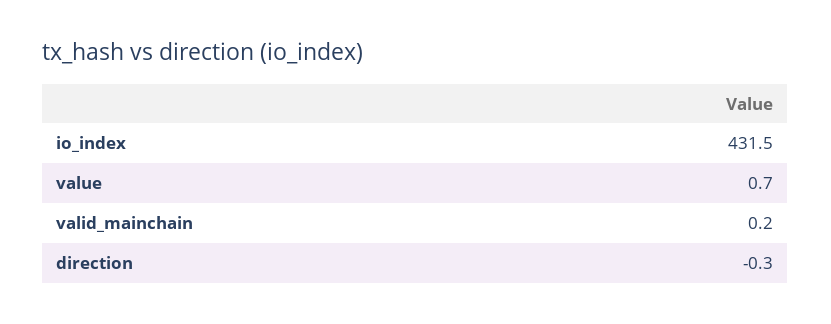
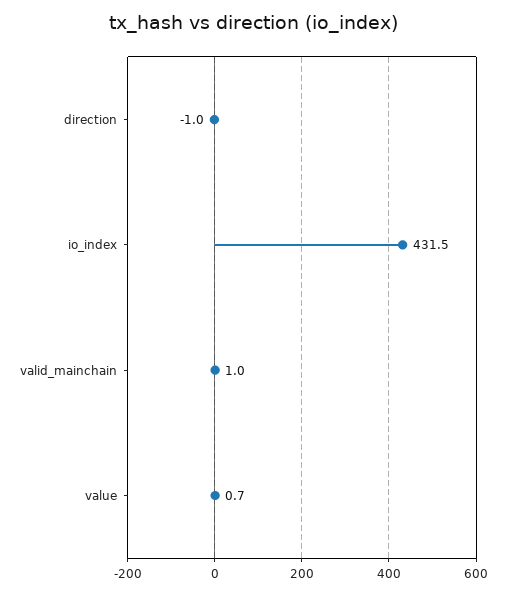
valid_mainchain: 0.2 -> 1
direction: -0.3 -> -1

